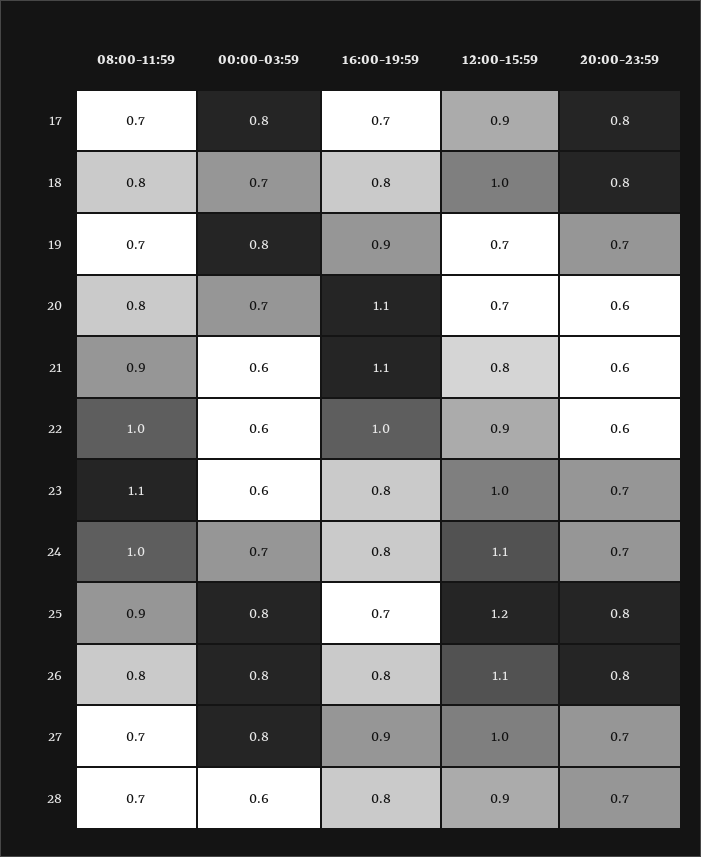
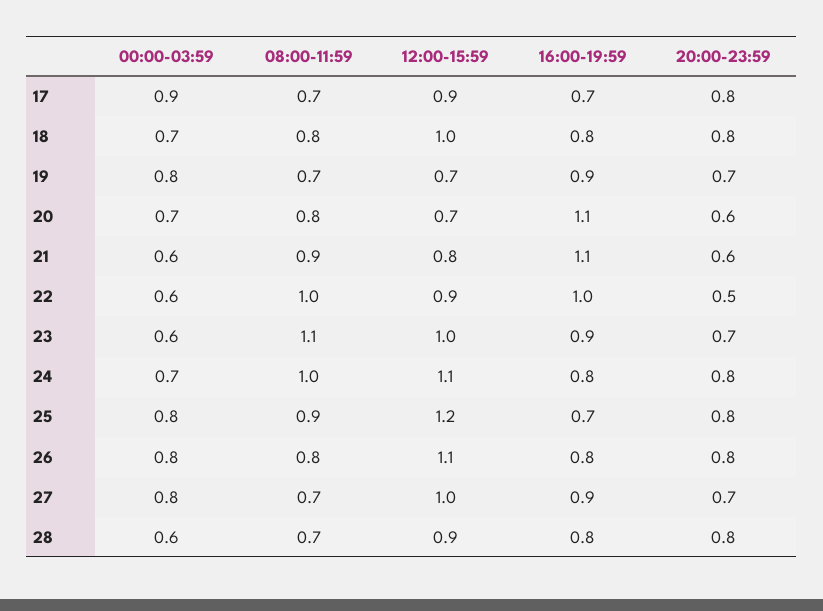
00:00-03:59, 17: 0.8 -> 0.9
20:00-23:59, 22: 0.6 -> 0.5
16:00-19:59, 23: 0.8 -> 0.9
20:00-23:59, 24: 0.7 -> 0.8
20:00-23:59, 28: 0.7 -> 0.8

